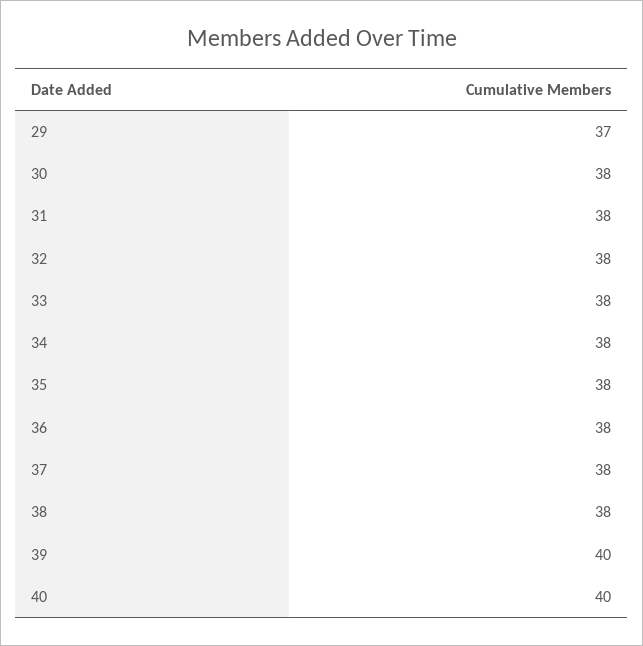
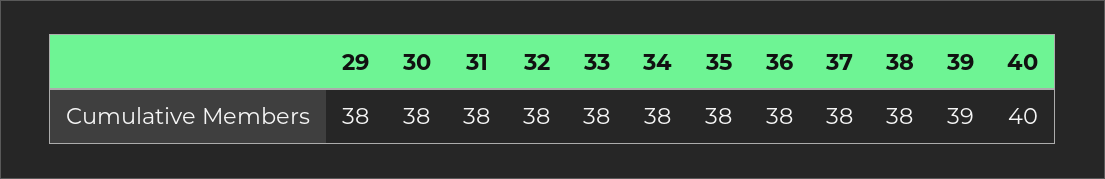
29: 37 -> 38
39: 40 -> 39

